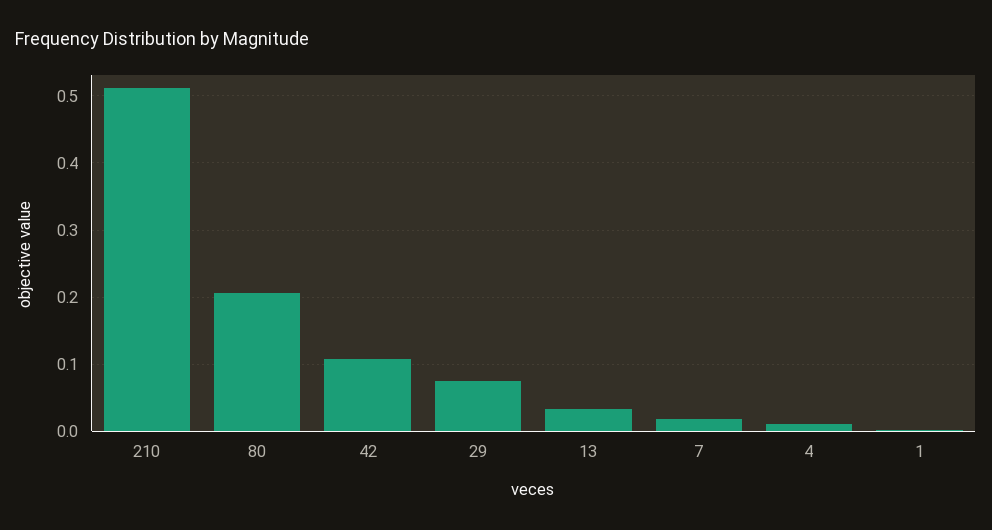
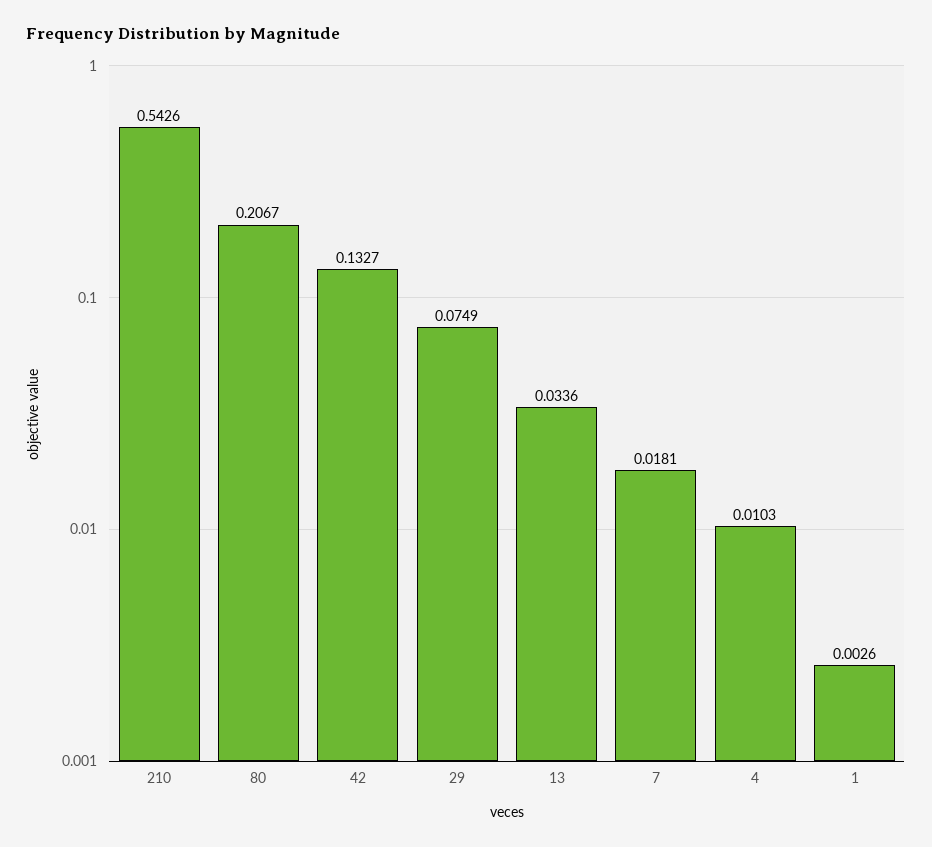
210: 0.51 -> 0.5426
42: 0.11 -> 0.1327

